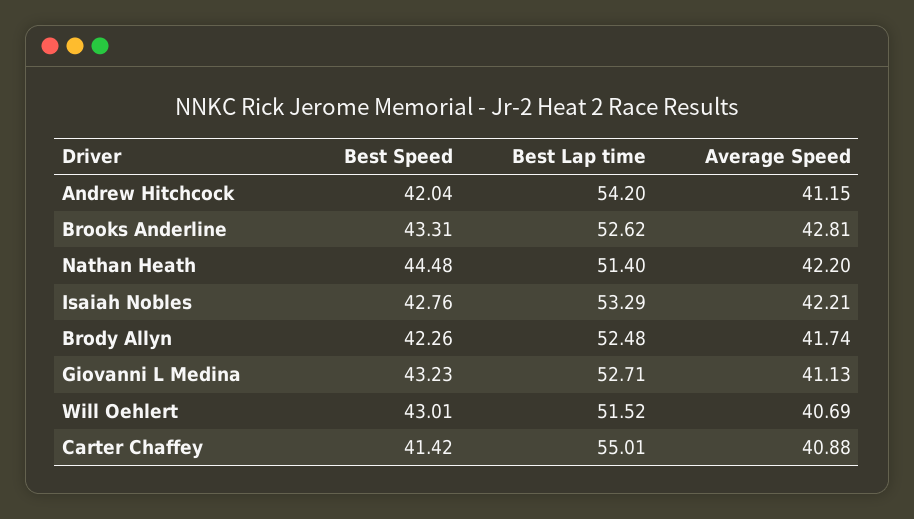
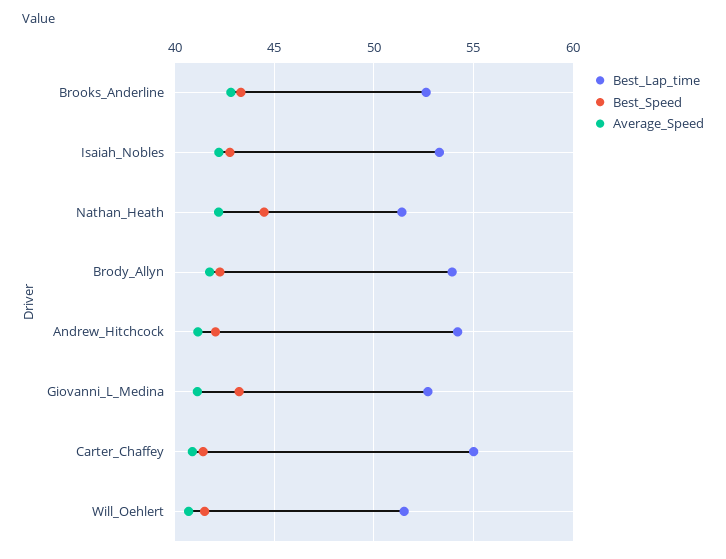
Best Lap time, Brody Allyn: 52.48 -> 54
Best Speed, Will Oehlert: 43.01 -> 41.5

